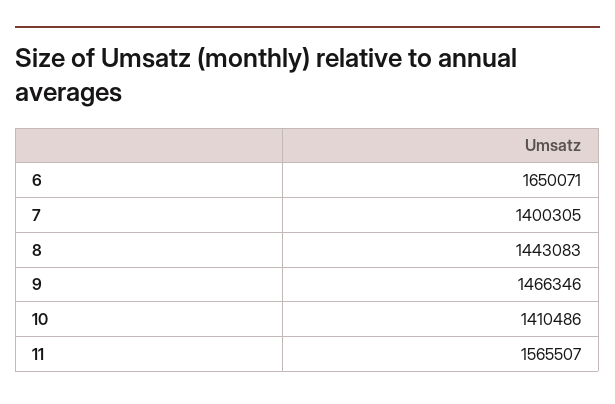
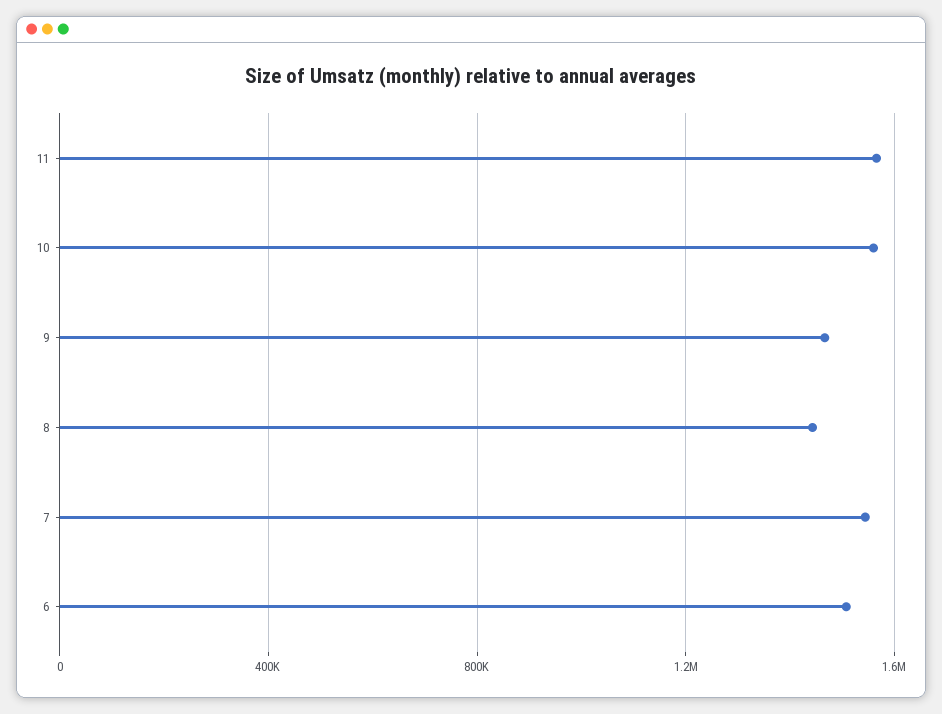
6: 1650071 -> 1500000
7: 1400305 -> 1550000
10: 1410486 -> 1550000

